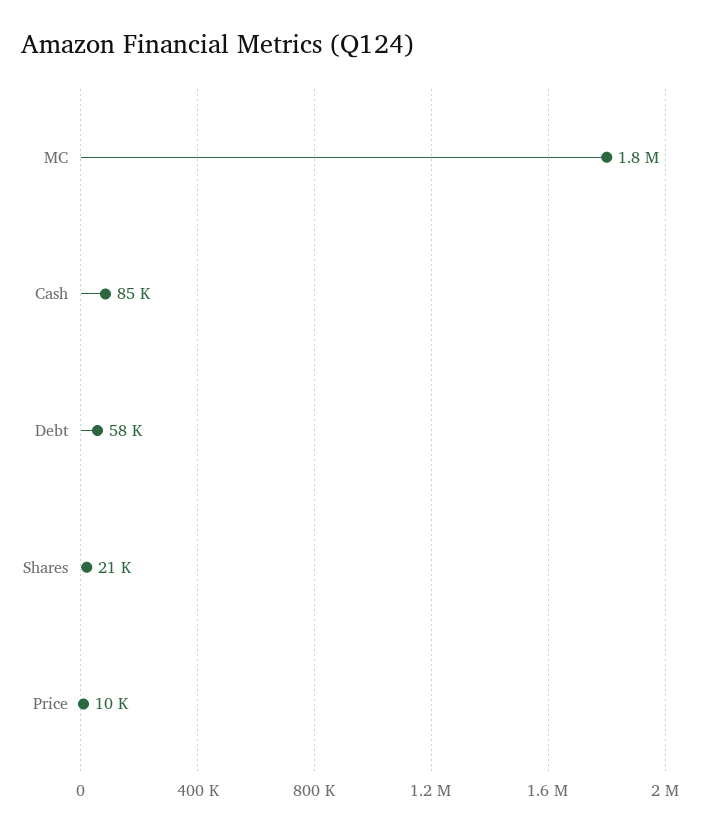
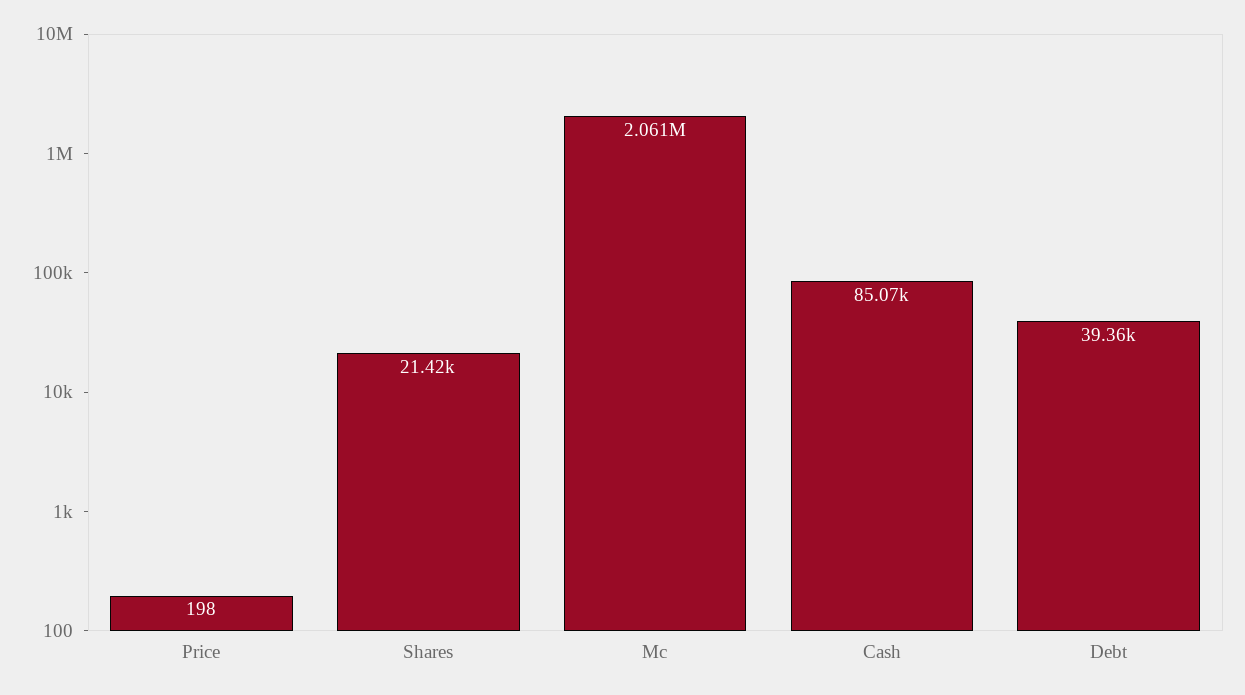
MC: 1800000 -> 2061000
Debt: 58000 -> 39360
Price: 10000 -> 198

